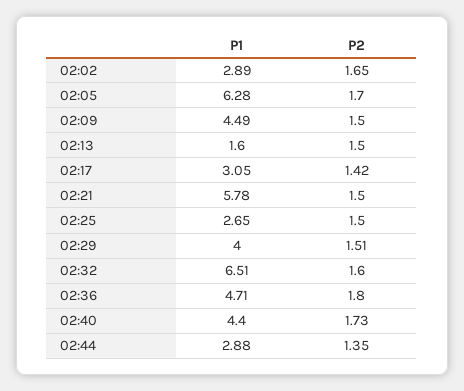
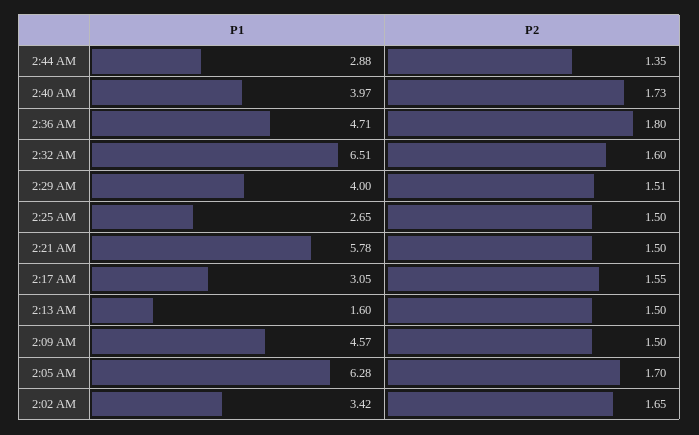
P1, 02:02: 2.89 -> 3.42
P1, 02:09: 4.49 -> 4.57
P2, 02:17: 1.42 -> 1.55
P1, 02:40: 4.4 -> 3.97

